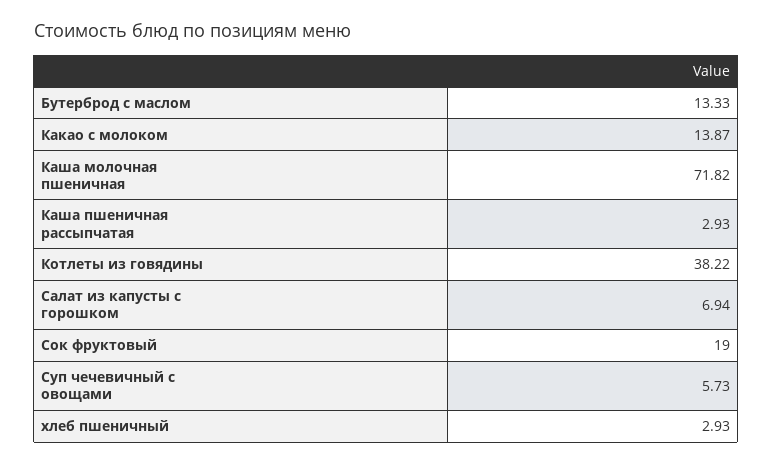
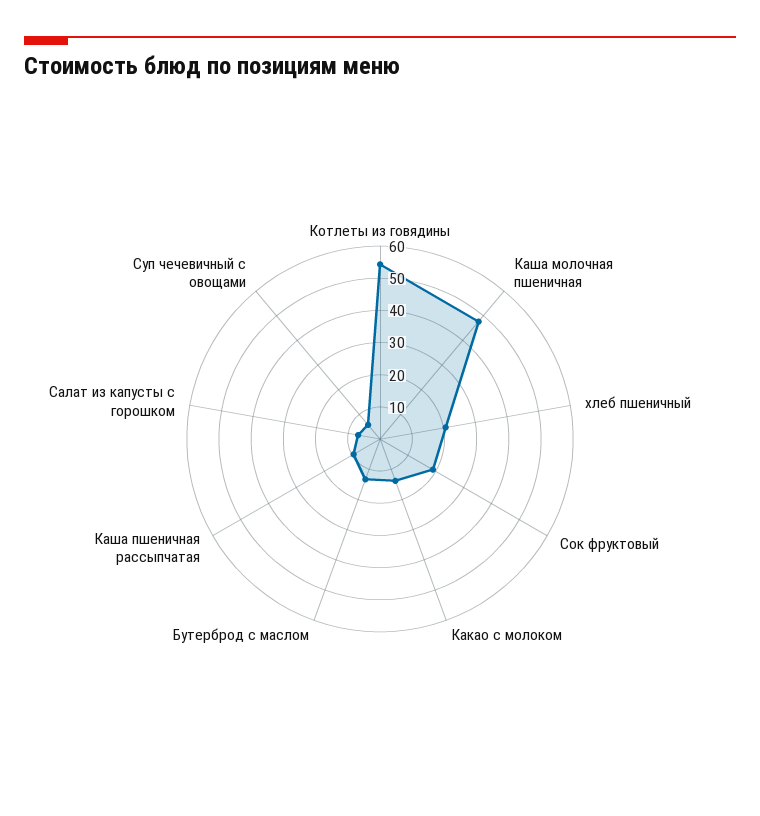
Каша молочная пшеничная: 71.82 -> 47.5
Каша пшеничная рассыпчатая: 2.93 -> 10
Котлеты из говядины: 38.22 -> 55
хлеб пшеничный: 2.93 -> 20

